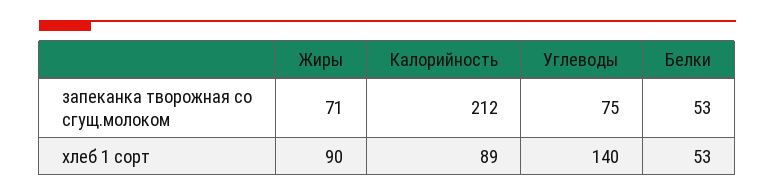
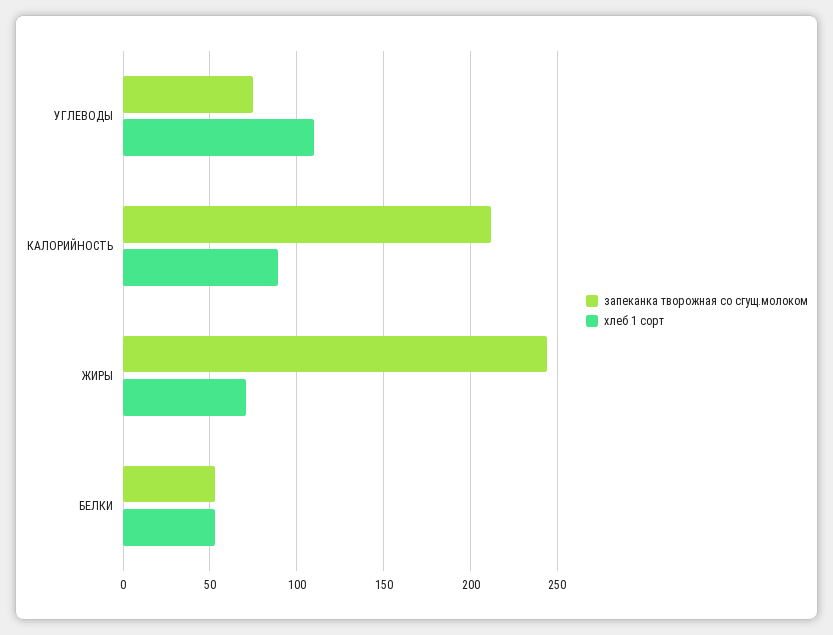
запеканка творожная со сгущ.молоком, Жиры: 71 -> 245
хлеб 1 сорт, Жиры: 90 -> 70
хлеб 1 сорт, Углеводы: 140 -> 110

